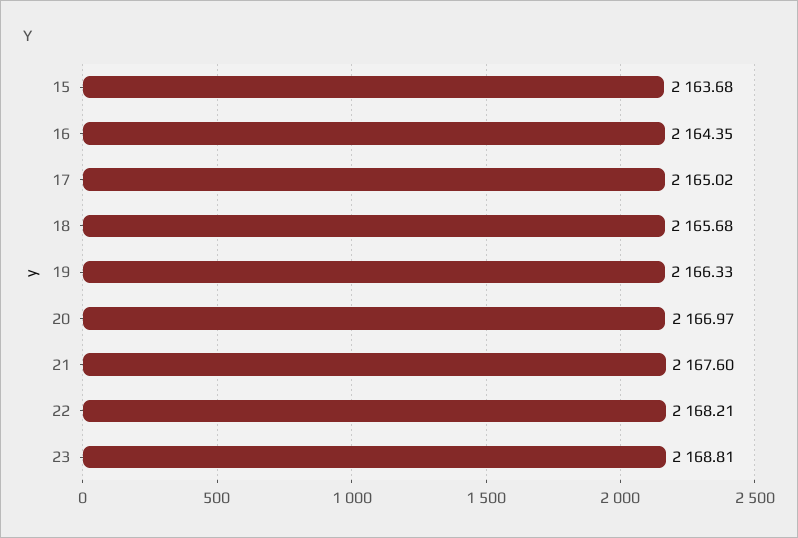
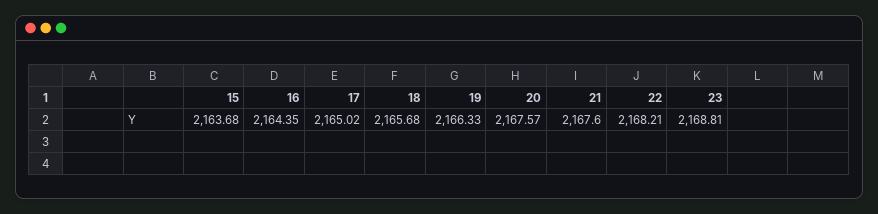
20: 2166.97 -> 2167.57

